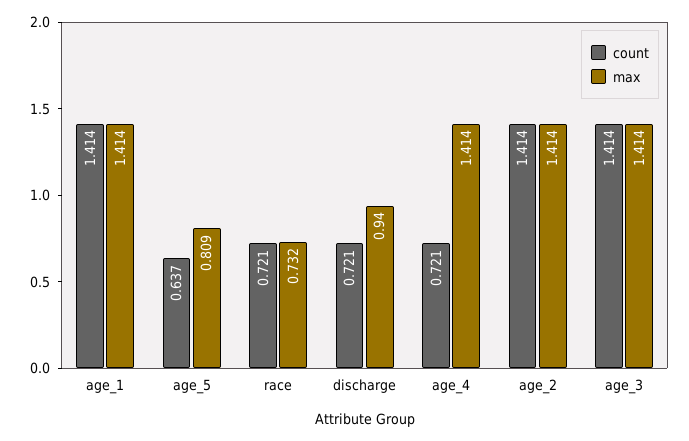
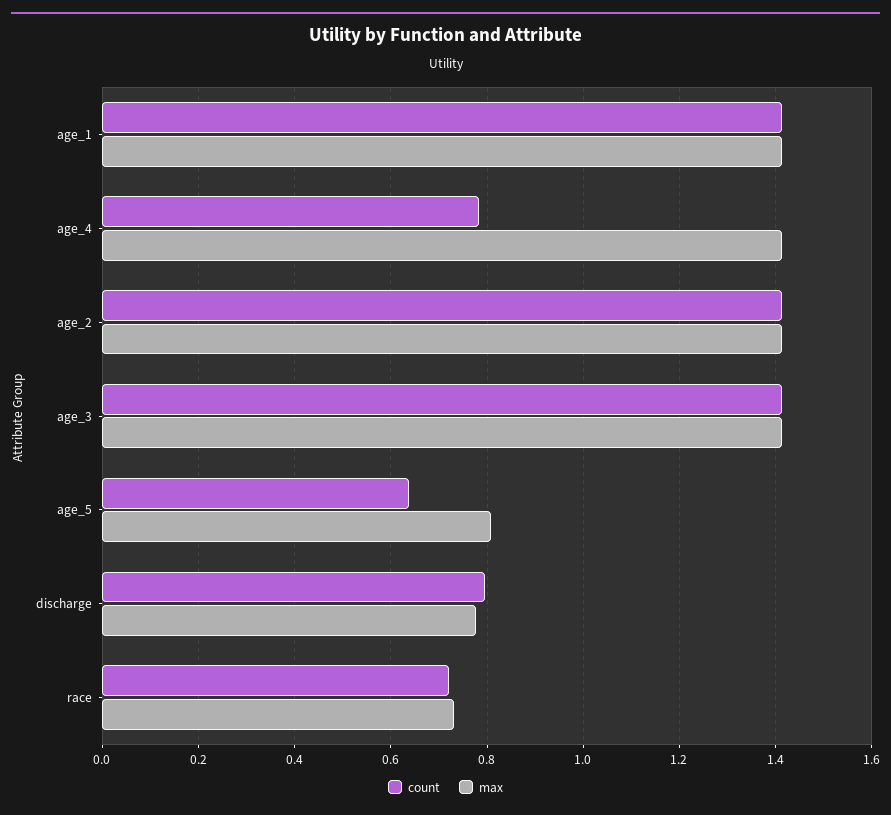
count, discharge: 0.721 -> 0.8
max, discharge: 0.94 -> 0.78
count, age_4: 0.721 -> 0.78

